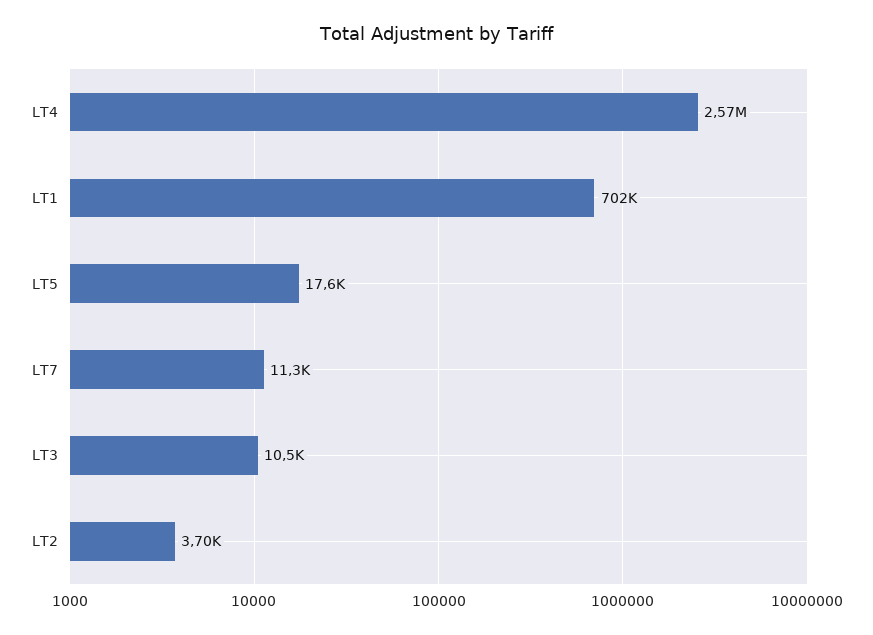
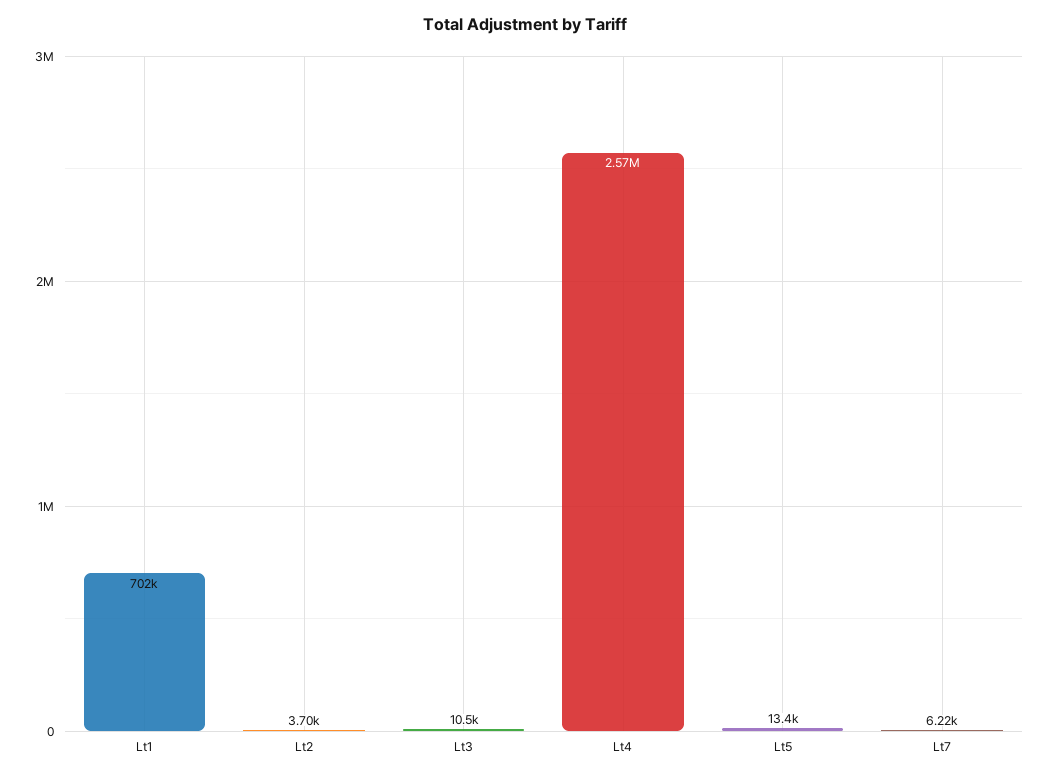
LT5: 17600 -> 13400
LT7: 11300 -> 6220

